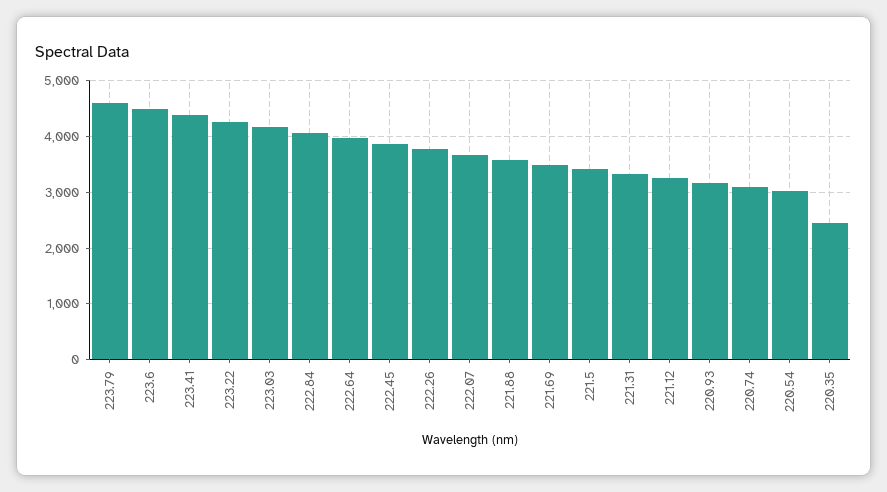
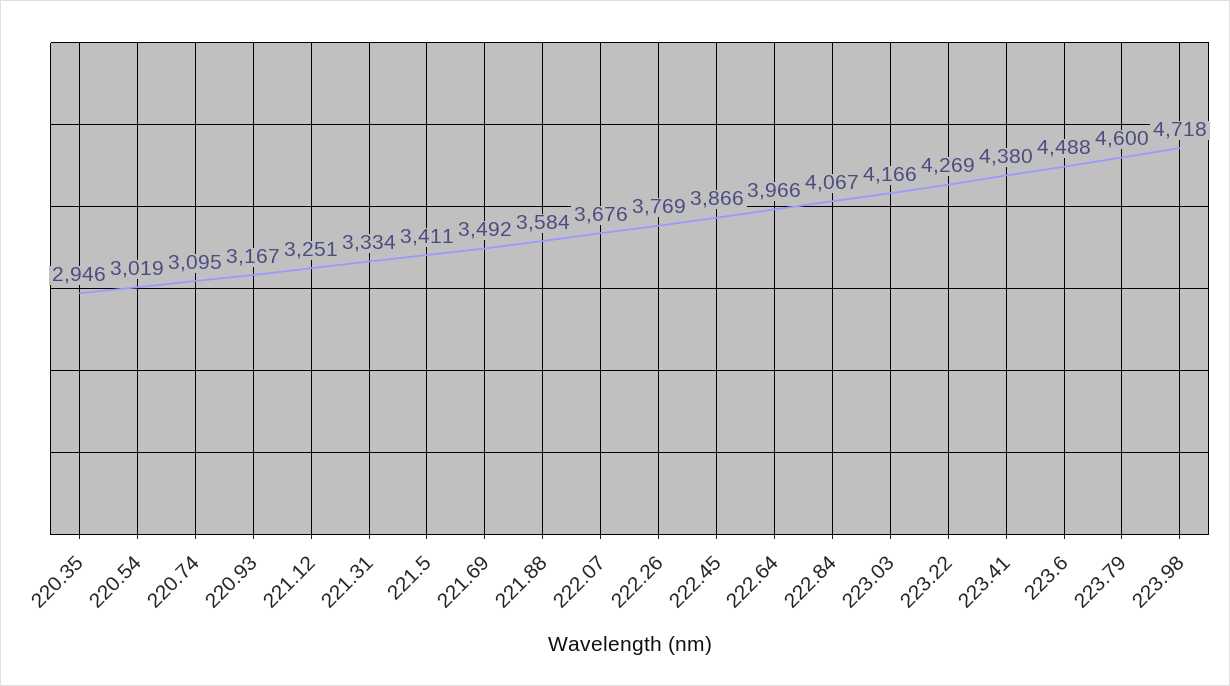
220.35: 2400 -> 2946
223.98: none -> 4718

